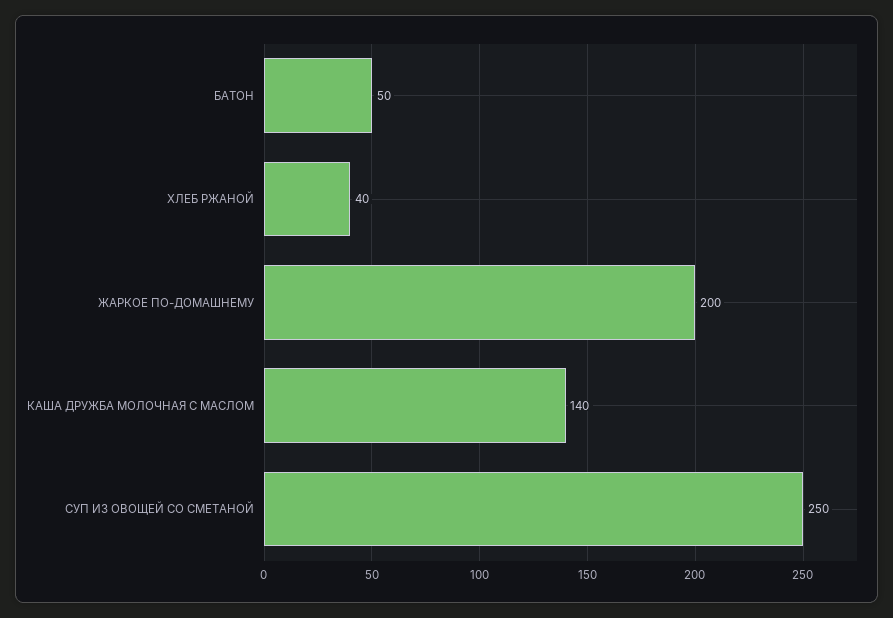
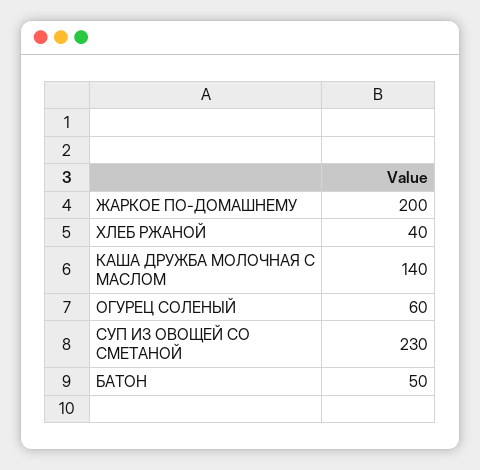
СУП ИЗ ОВОЩЕЙ СО СМЕТАНОЙ: 250 -> 230
ОГУРЕЦ СОЛЕНЫЙ: none -> 60

